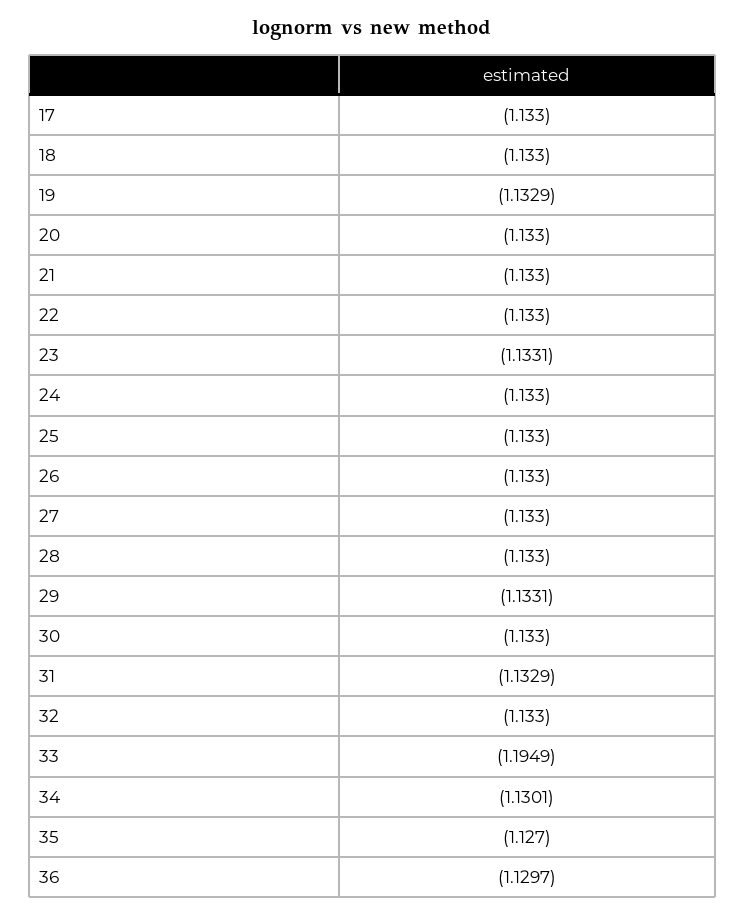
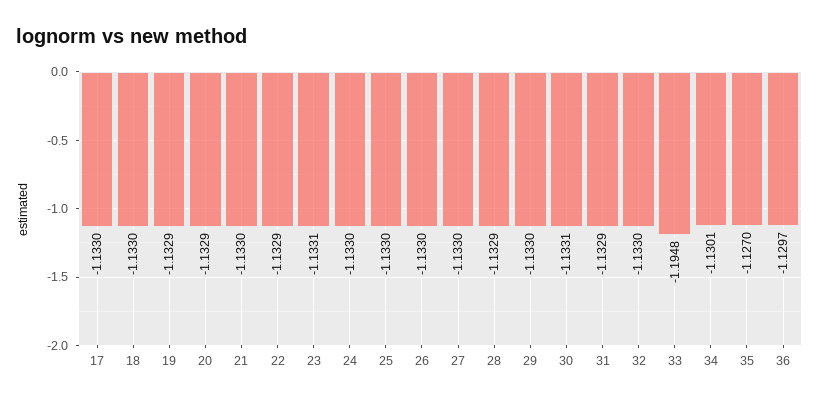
20: -1.133 -> -1.1329
22: -1.133 -> -1.1329
28: -1.133 -> -1.1329
29: -1.1331 -> -1.133
30: -1.133 -> -1.1331
33: -1.1949 -> -1.1948

